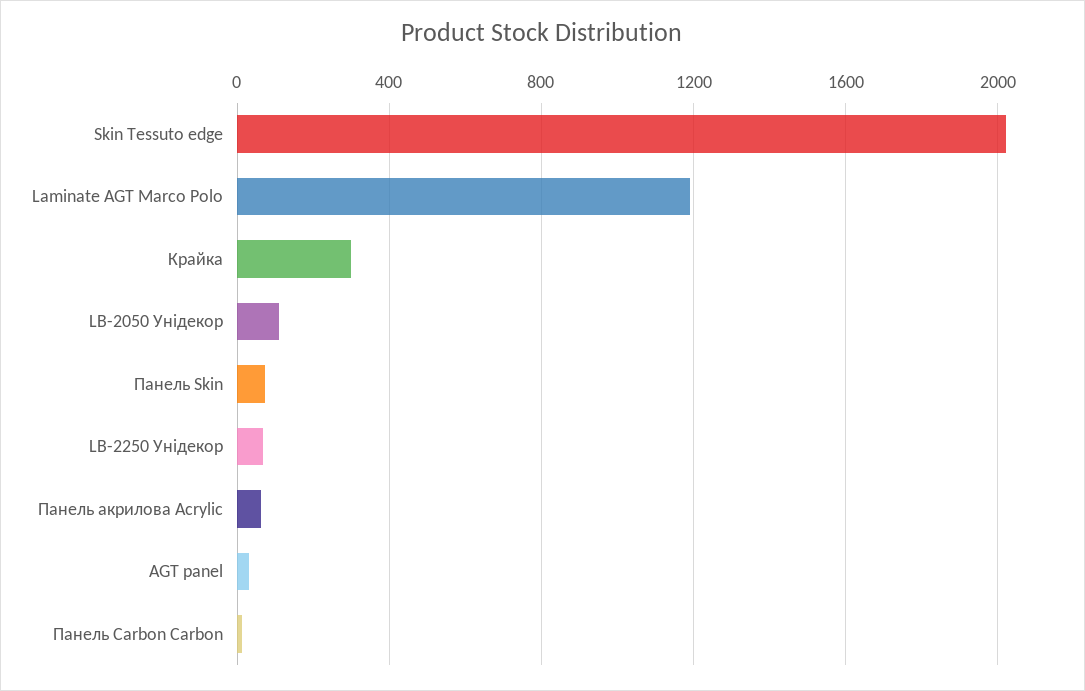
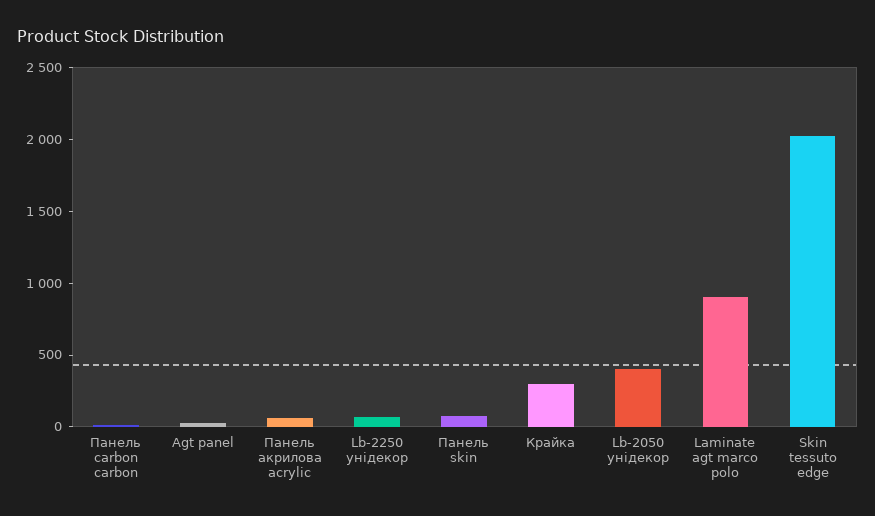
Laminate AGT Marco Polo: 1200 -> 900
LB-2050 Унідекор: 100 -> 400

